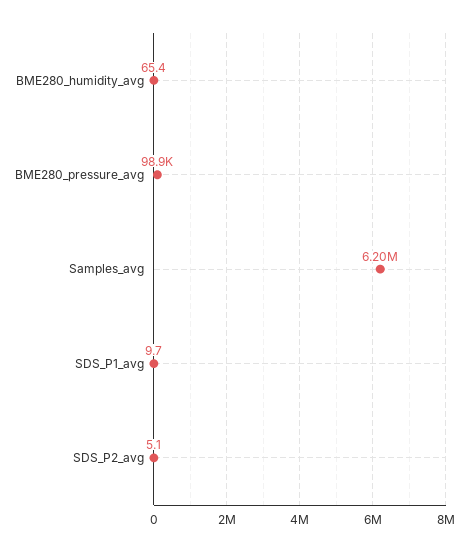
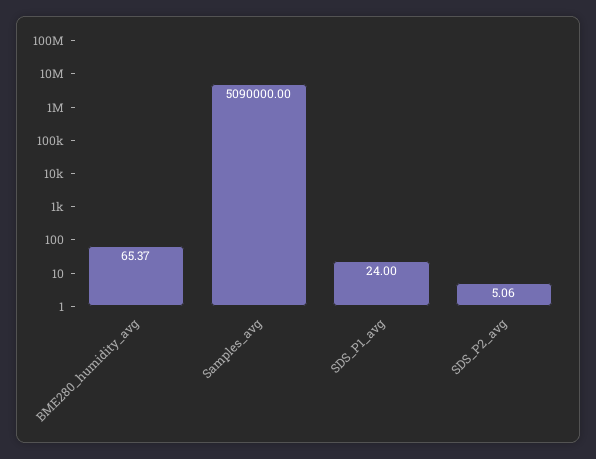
BME280_pressure_avg: 98900 -> none
Samples_avg: 6200000 -> 5090000
SDS_P1_avg: 9.7 -> 24

